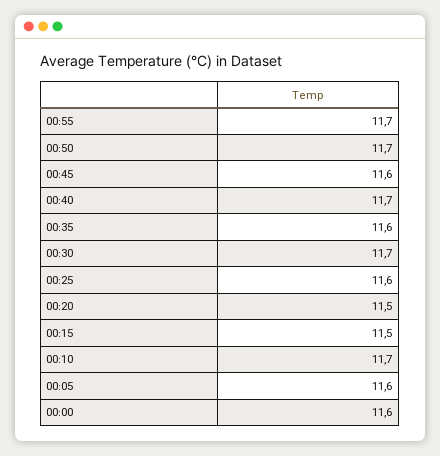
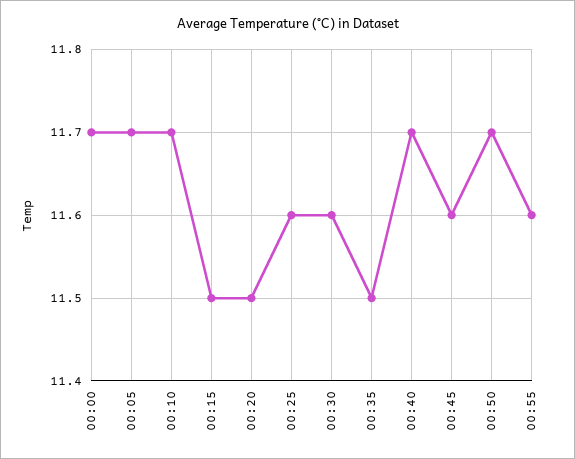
00:55: 11.7 -> 11.6
00:35: 11.6 -> 11.5
00:30: 11.7 -> 11.6
00:05: 11.6 -> 11.7
00:00: 11.6 -> 11.7

